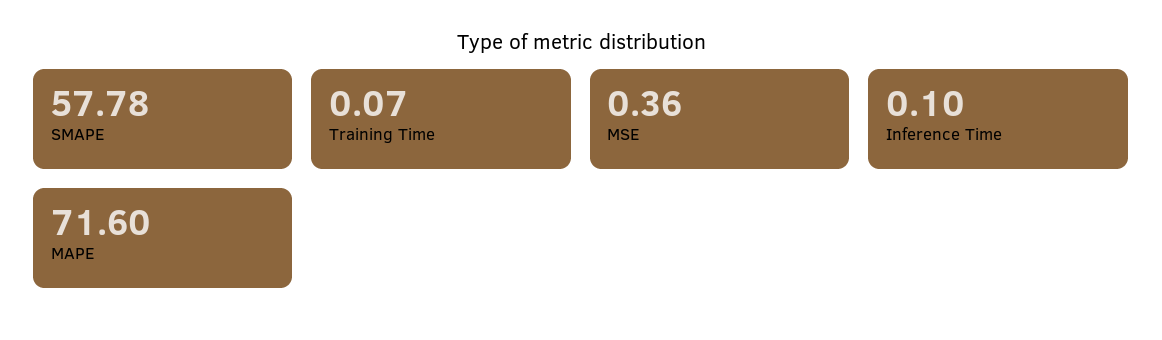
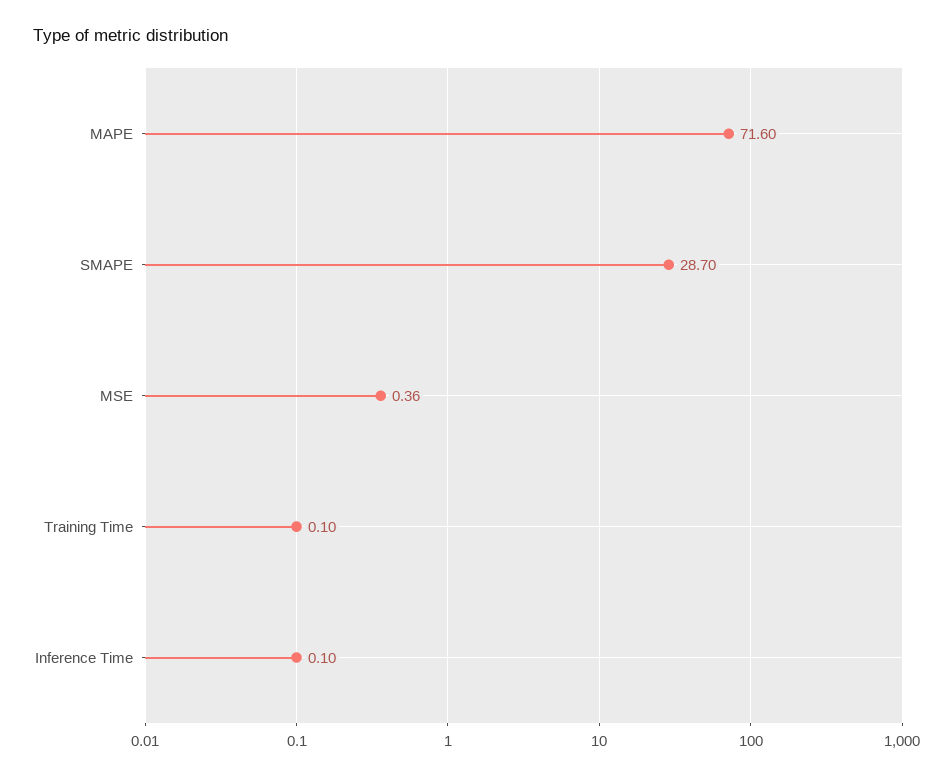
SMAPE: 57.78 -> 28.7
Training Time: 0.07 -> 0.1

